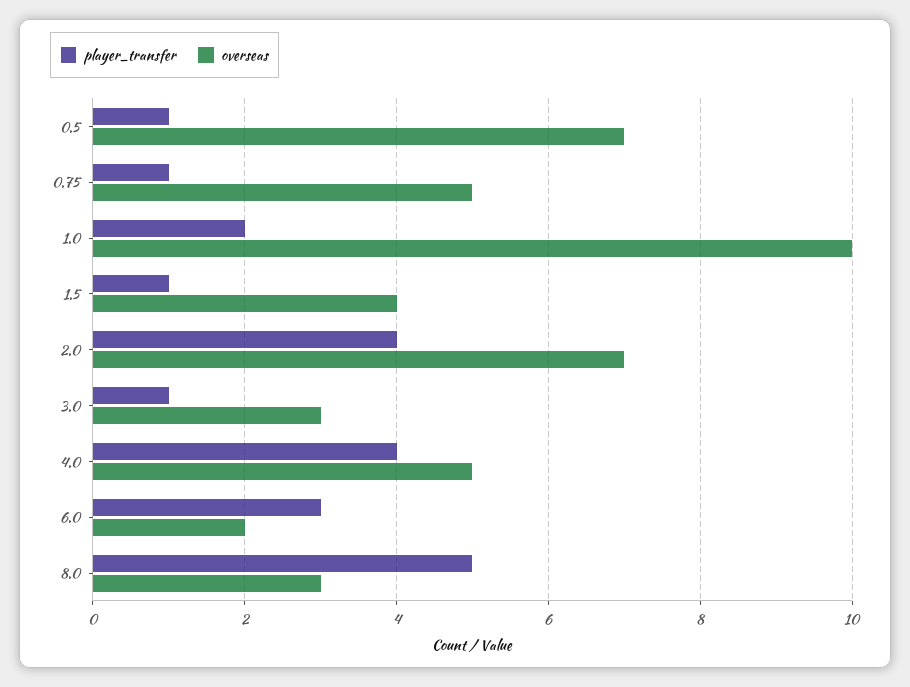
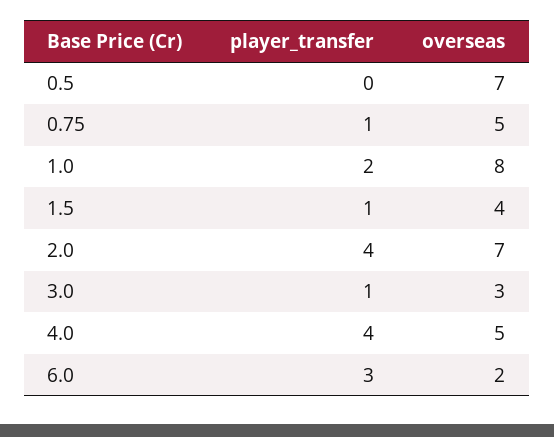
player_transfer, 0.5: 1 -> 0
overseas, 1.0: 10 -> 8
player_transfer, 8.0: 5 -> none
overseas, 8.0: 3 -> none

